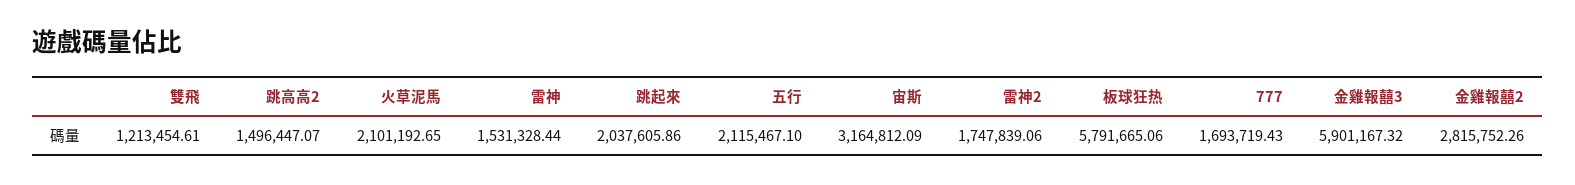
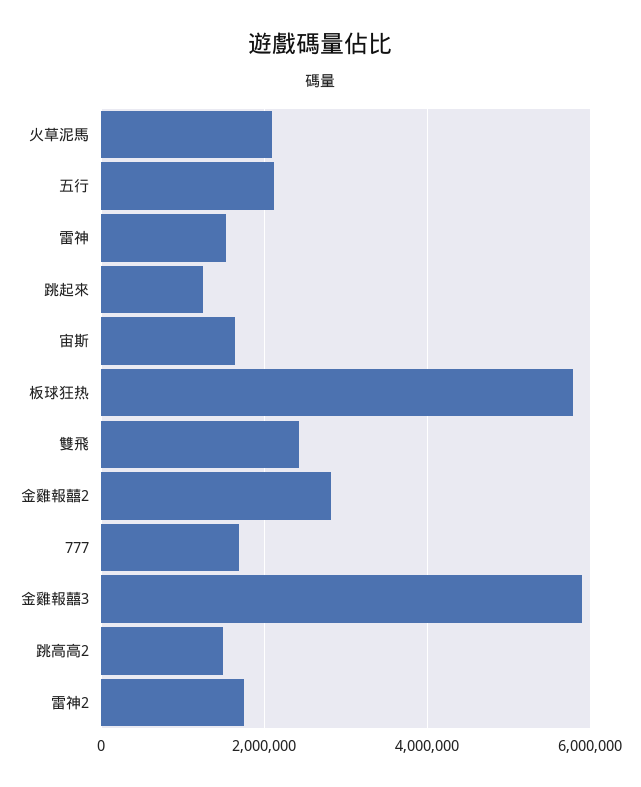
雙飛: 1213454.61 -> 2400000
跳起來: 2037605.86 -> 1200000
宙斯: 3164812.09 -> 1600000

